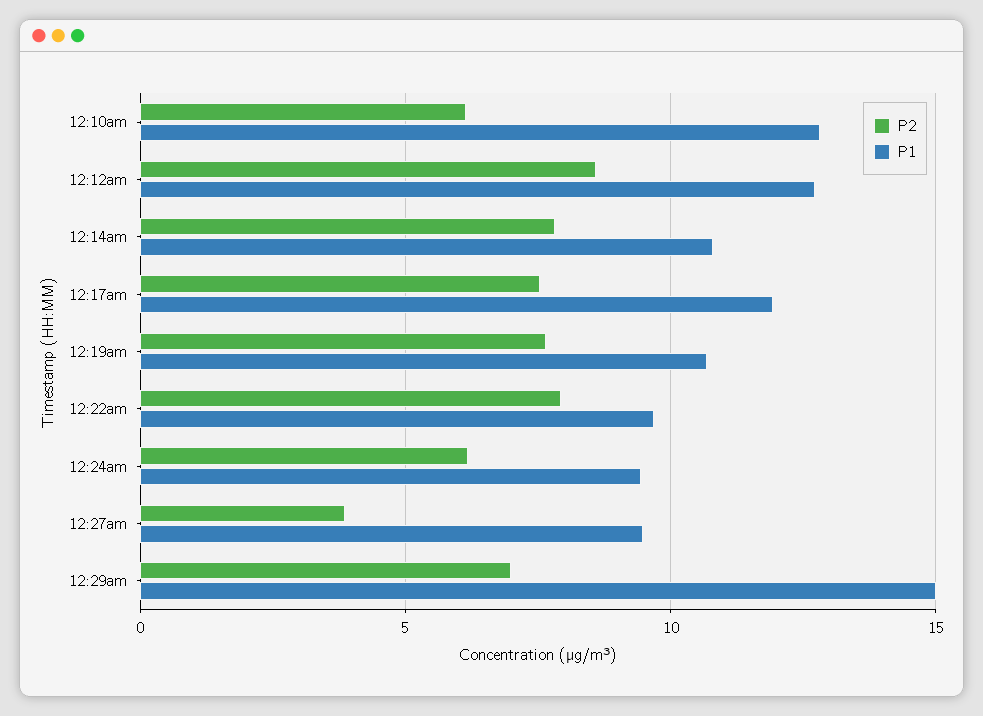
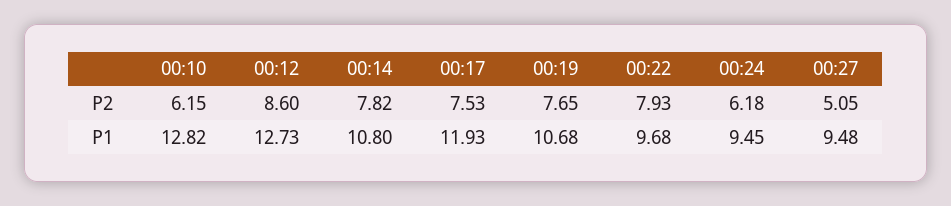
P2, 12:27am: 4 -> 5.05
P2, 12:29am: 7 -> none
P1, 12:29am: 15 -> none

